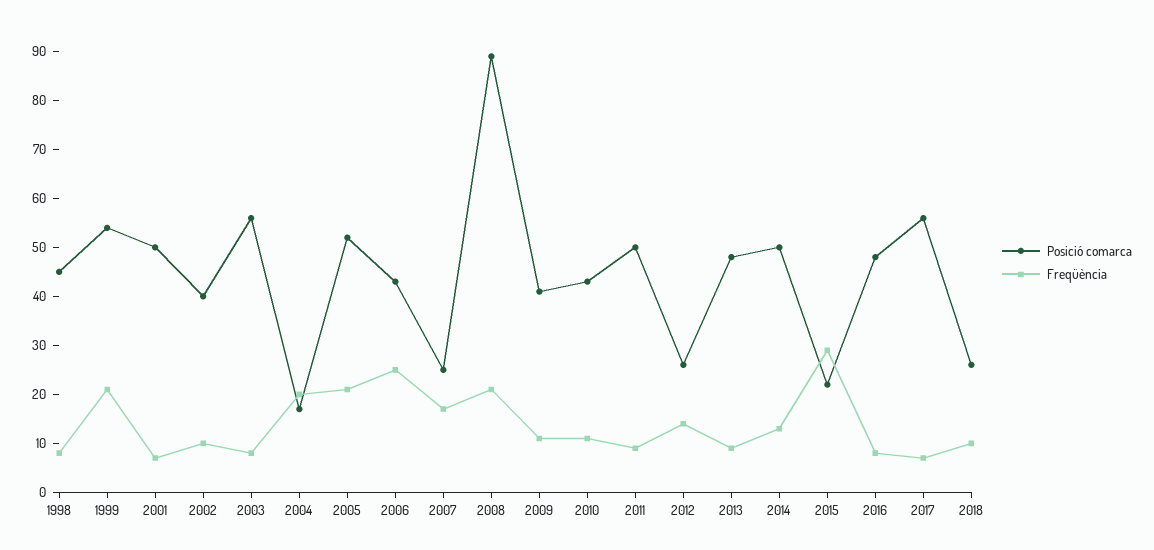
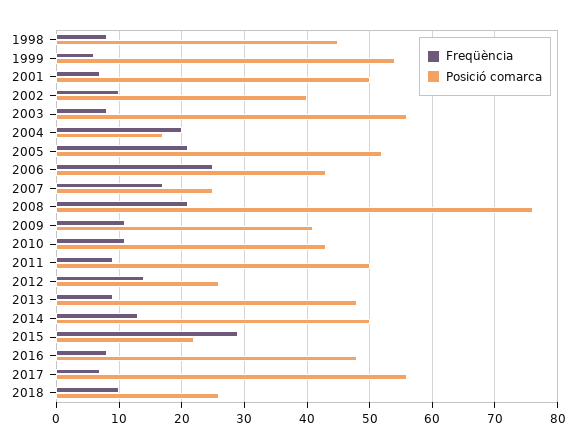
Freqüència, 1999: 20 -> 6
Posició comarca, 2008: 90 -> 76

